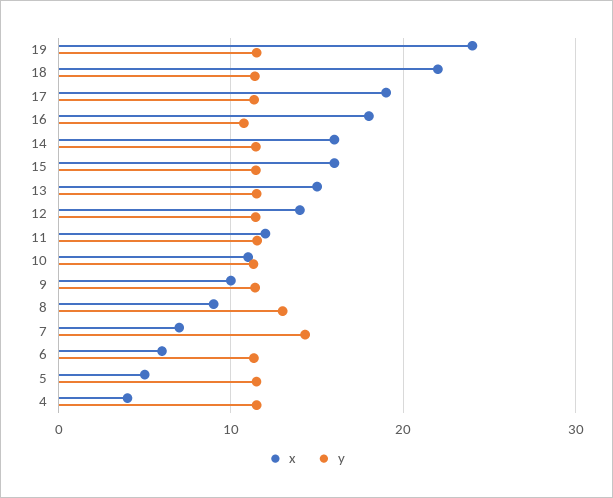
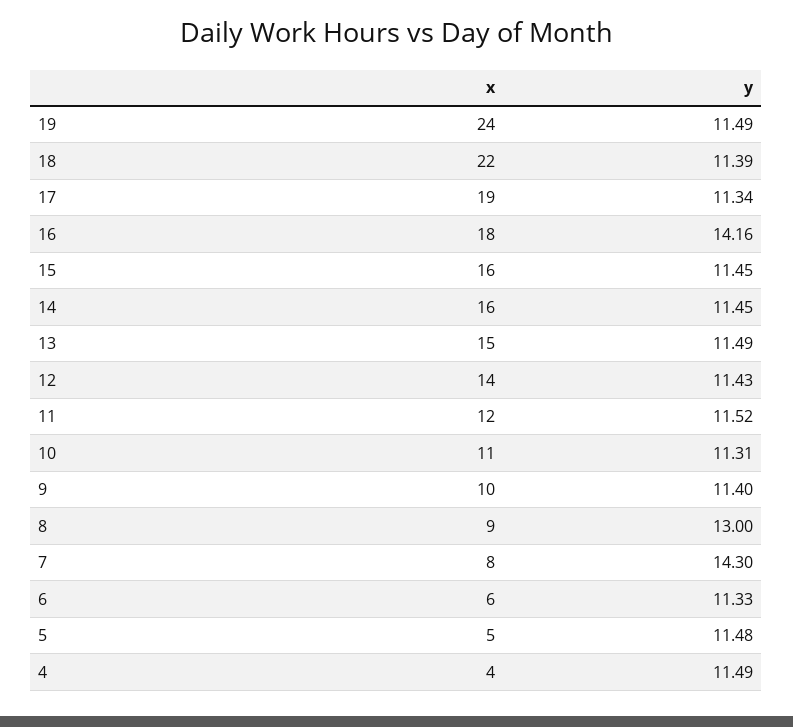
y, 16: 11 -> 14.16
x, 7: 7 -> 8

